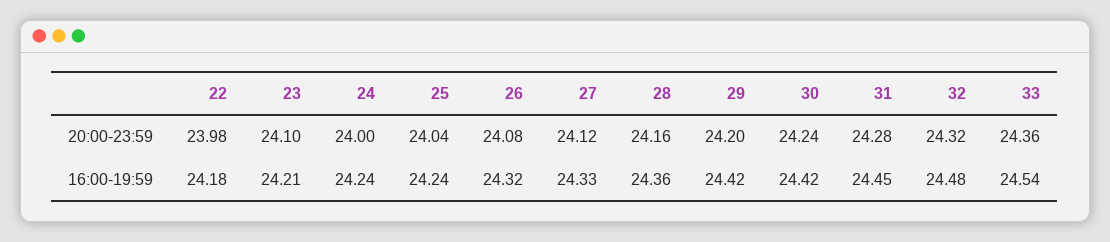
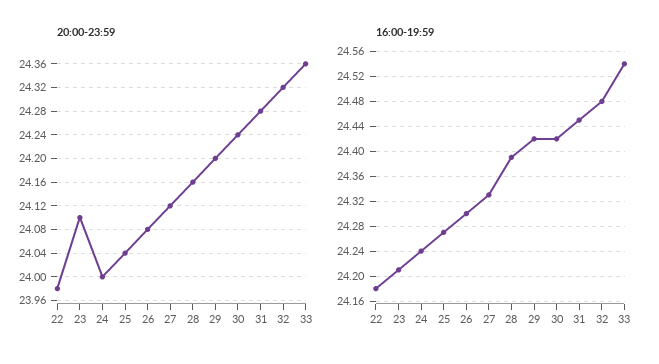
16:00-19:59, 25: 24.24 -> 24.27
16:00-19:59, 26: 24.32 -> 24.3
16:00-19:59, 28: 24.36 -> 24.39

